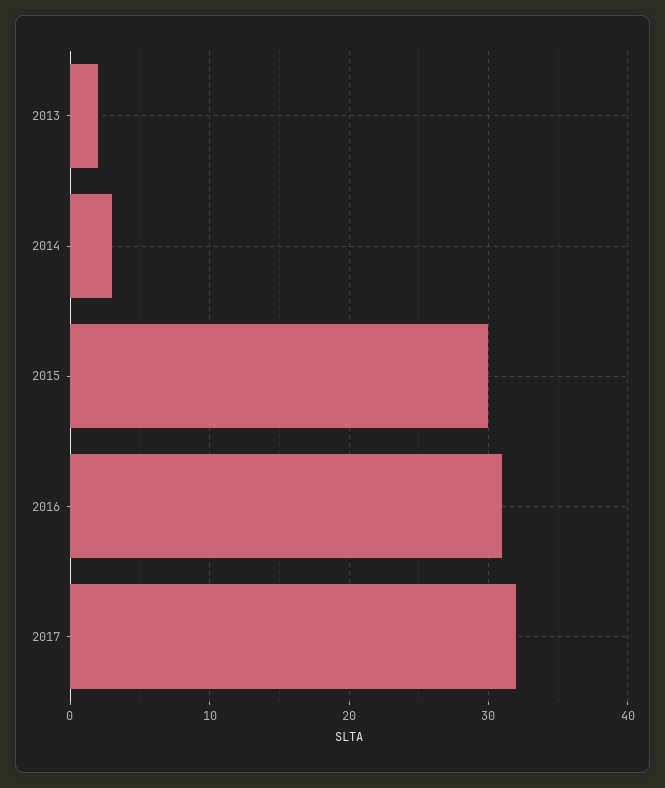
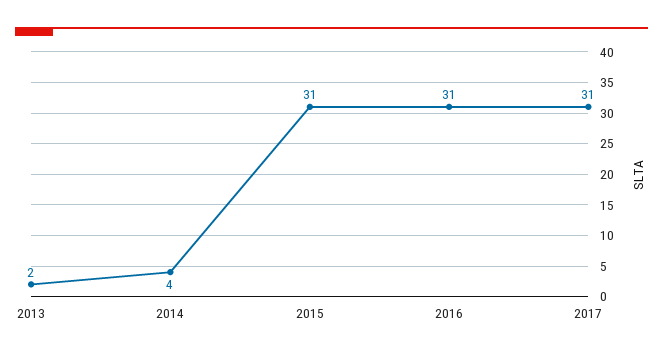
2014: 3 -> 4
2015: 30 -> 31
2017: 32 -> 31

